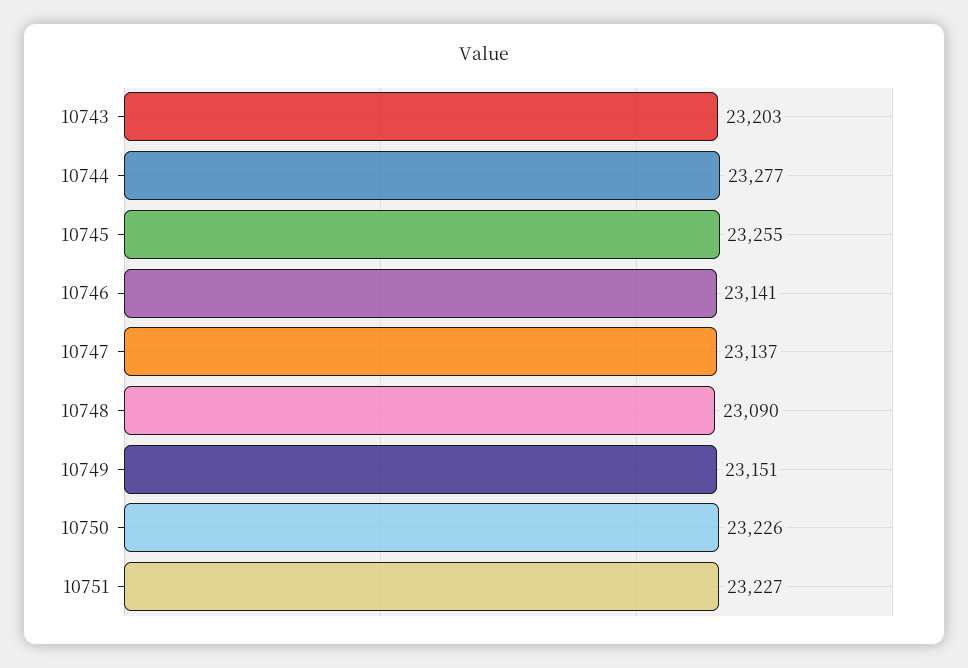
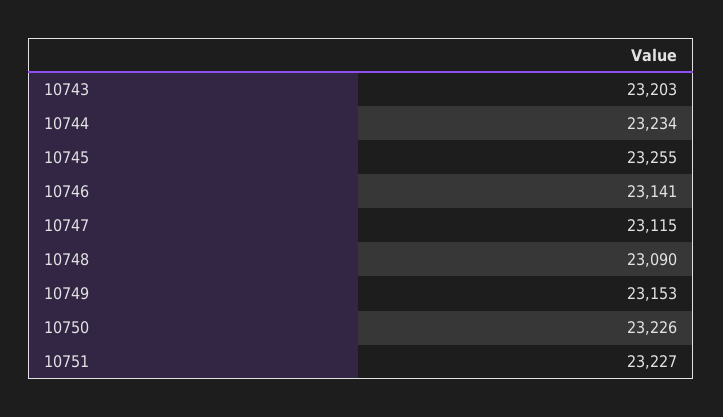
10744: 23277 -> 23234
10747: 23137 -> 23115
10749: 23151 -> 23153

